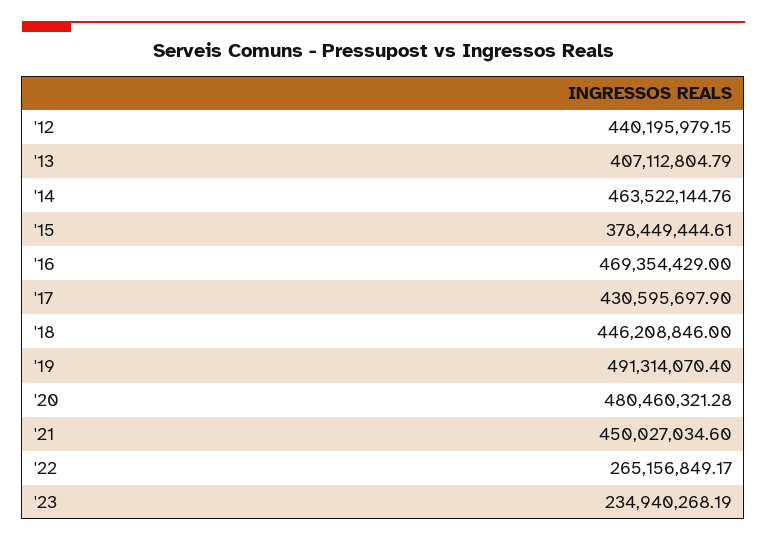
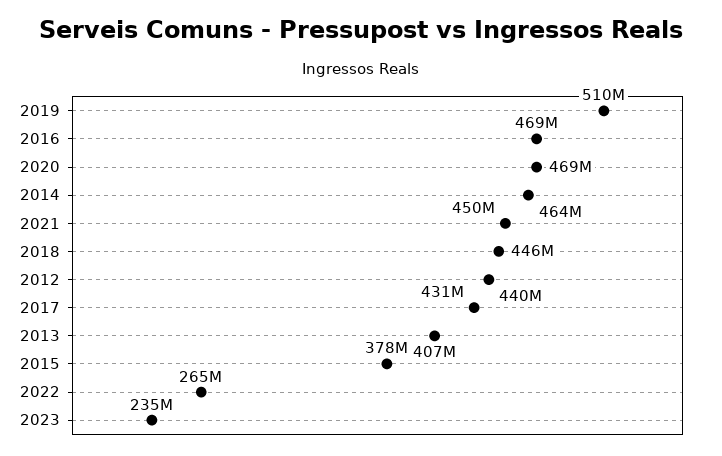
'19: 491314070.4 -> 510000000
'20: 480460321.28 -> 469000000

